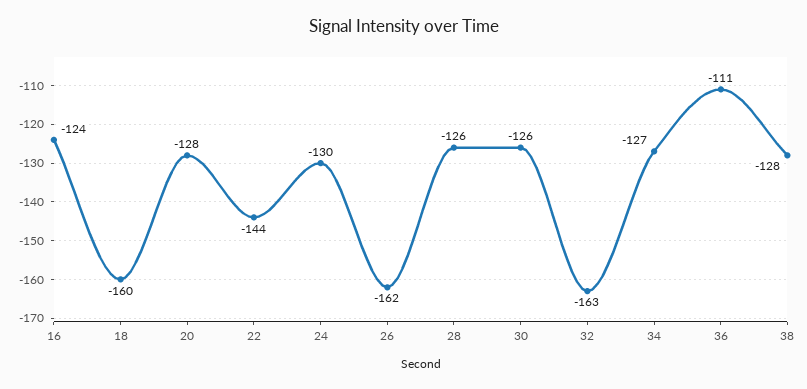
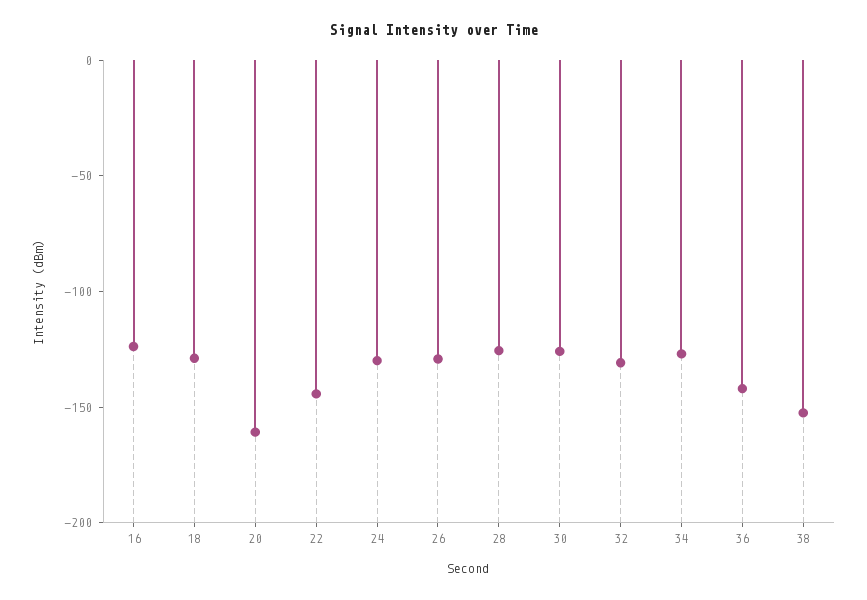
18: -160 -> -130
20: -128 -> -160
26: -162 -> -130
32: -163 -> -130
36: -111 -> -140
38: -128 -> -150

